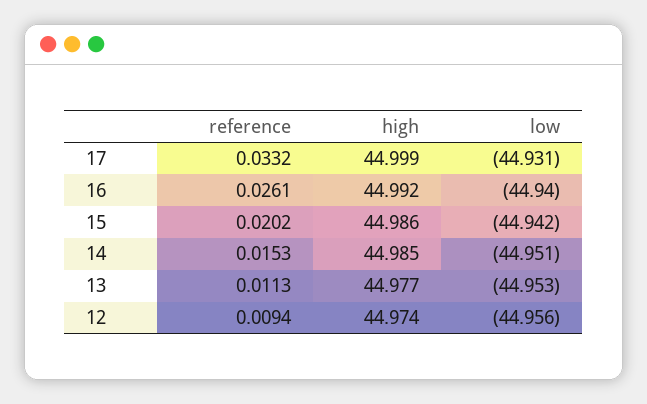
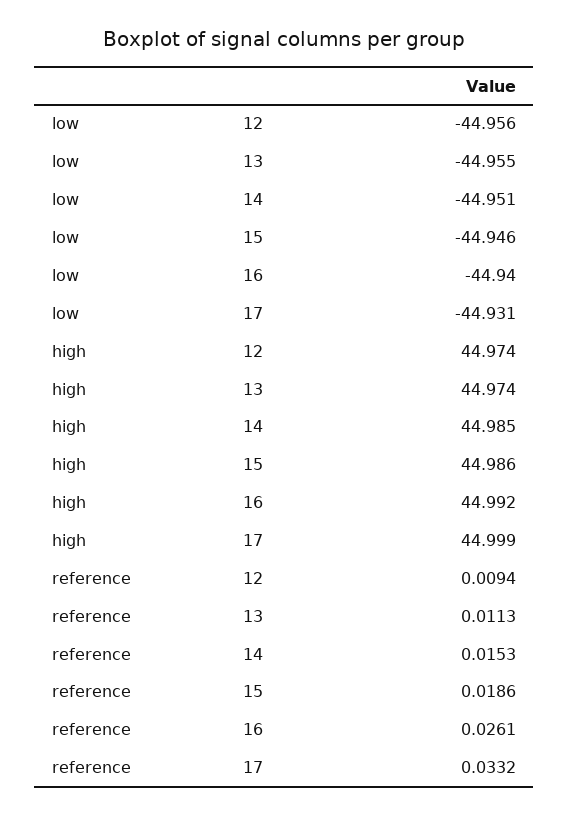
reference, 15: 0.0202 -> 0.0186
low, 15: -44.942 -> -44.946
high, 13: 44.977 -> 44.974
low, 13: -44.953 -> -44.955

